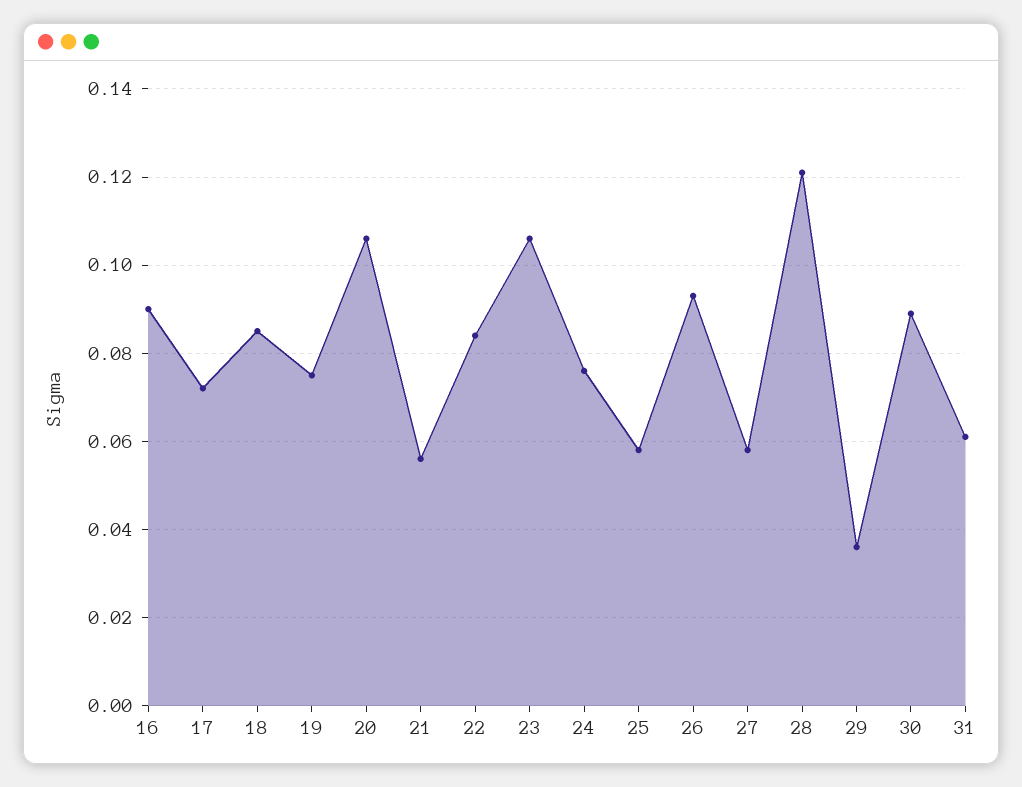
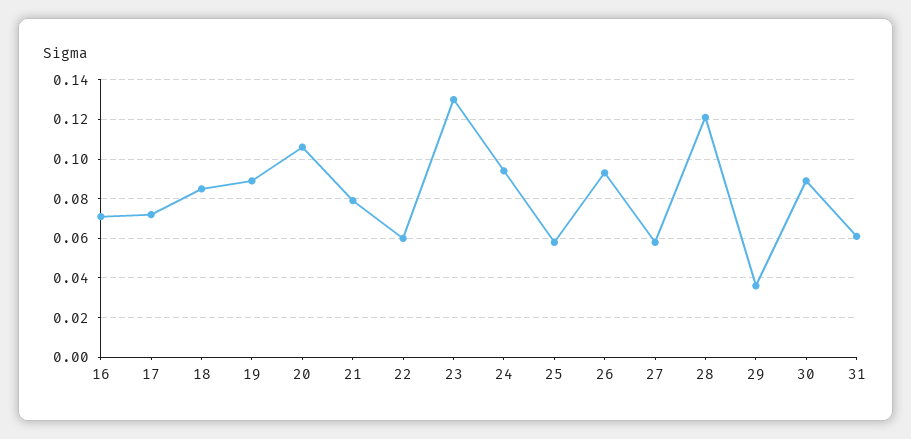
16: 0.09 -> 0.07
19: 0.075 -> 0.09
21: 0.055 -> 0.08
22: 0.085 -> 0.06
23: 0.105 -> 0.13
24: 0.075 -> 0.095

